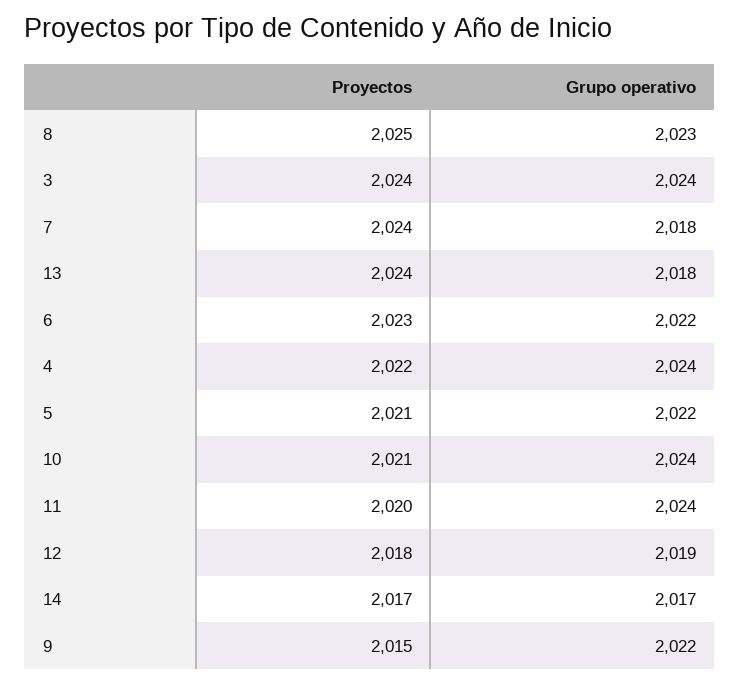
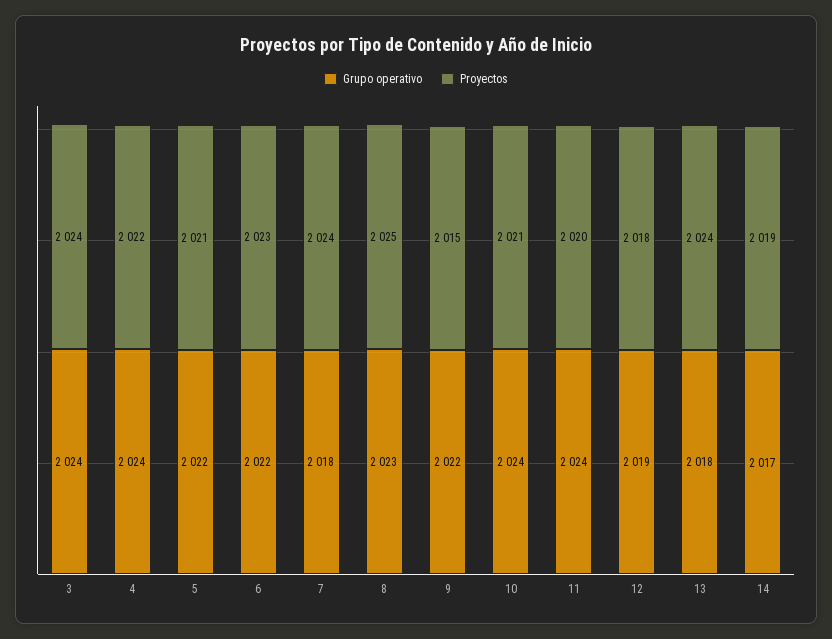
Proyectos, 14: 2017 -> 2019

